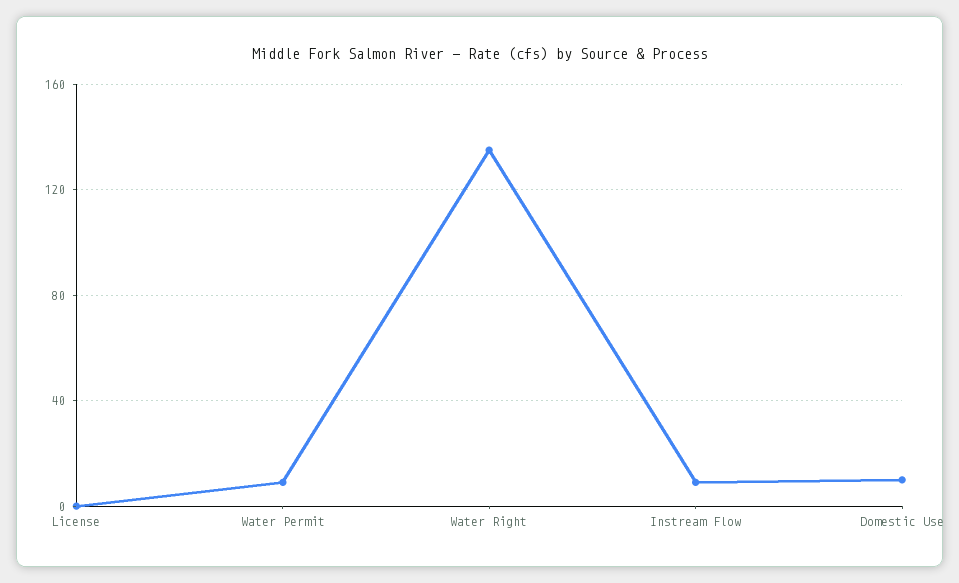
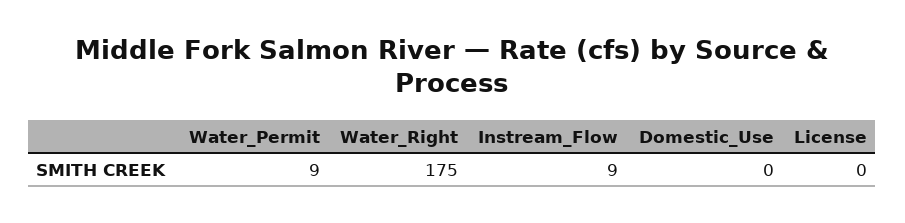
Water Right: 135 -> 175
Domestic Use: 10 -> 0

